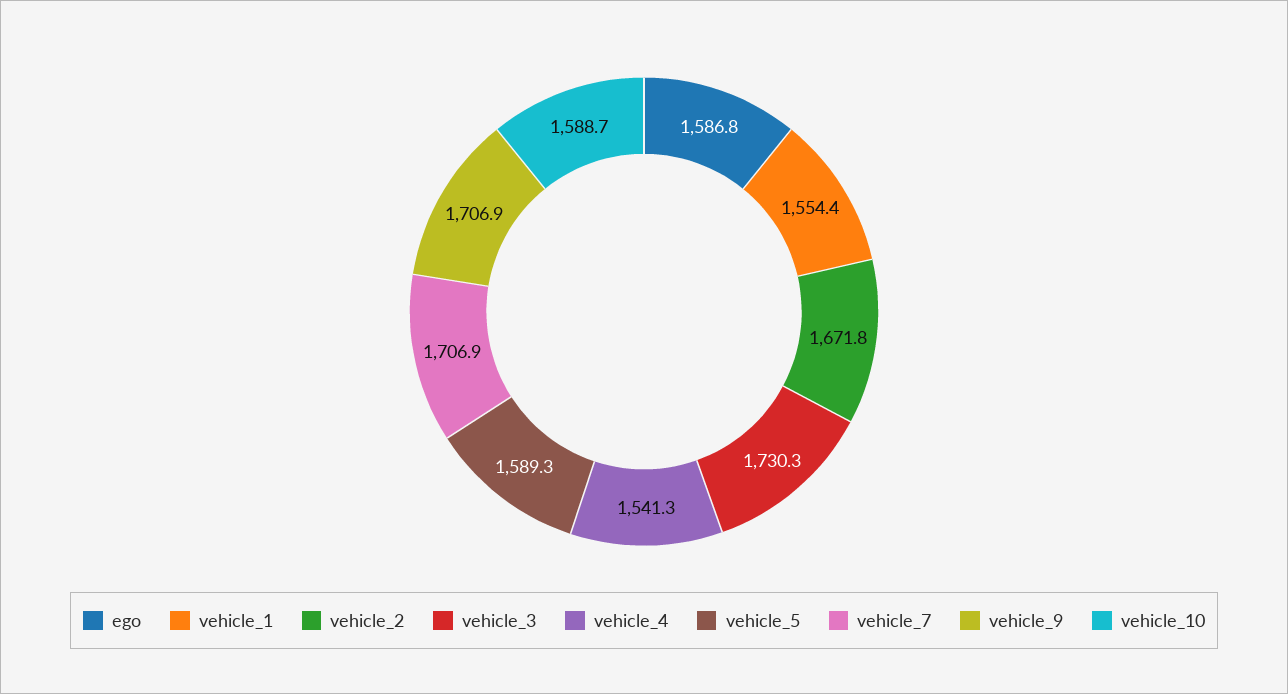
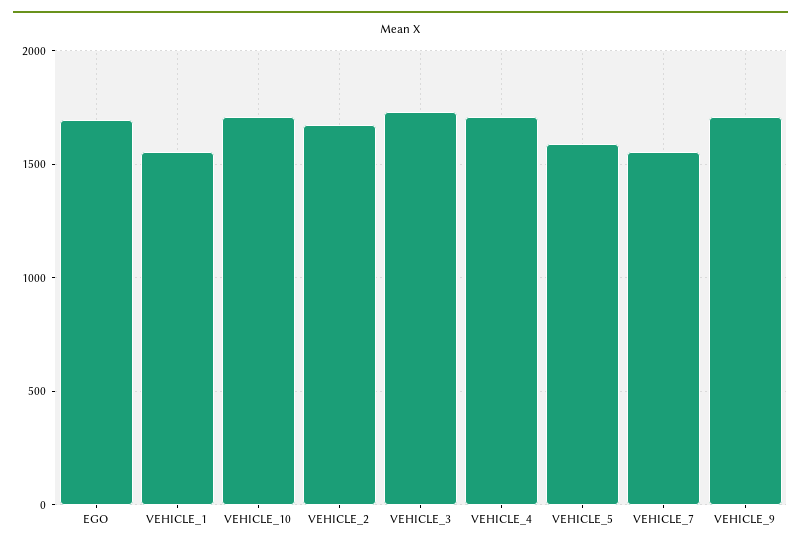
ego: 1586.8 -> 1700
vehicle_4: 1541.3 -> 1700
vehicle_7: 1706.9 -> 1550
vehicle_10: 1588.7 -> 1700

